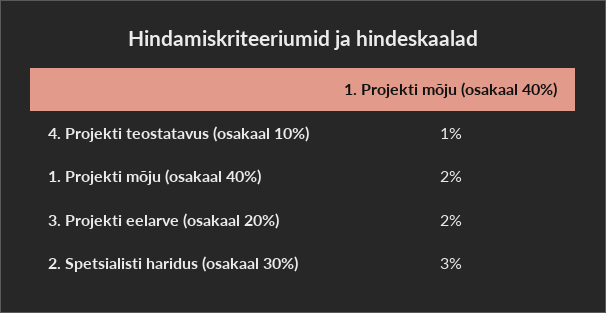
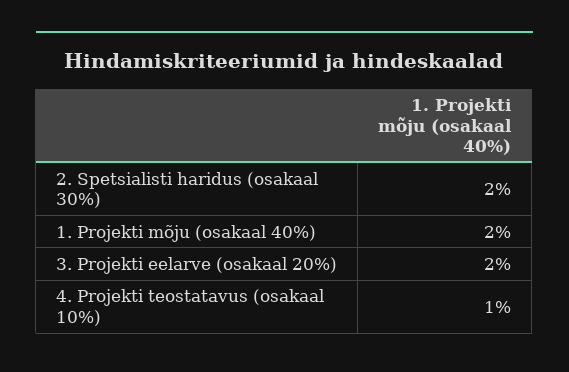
2. Spetsialisti haridus (osakaal 30%): 3 -> 2

